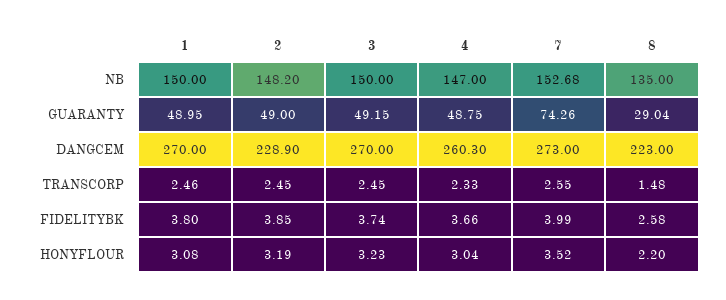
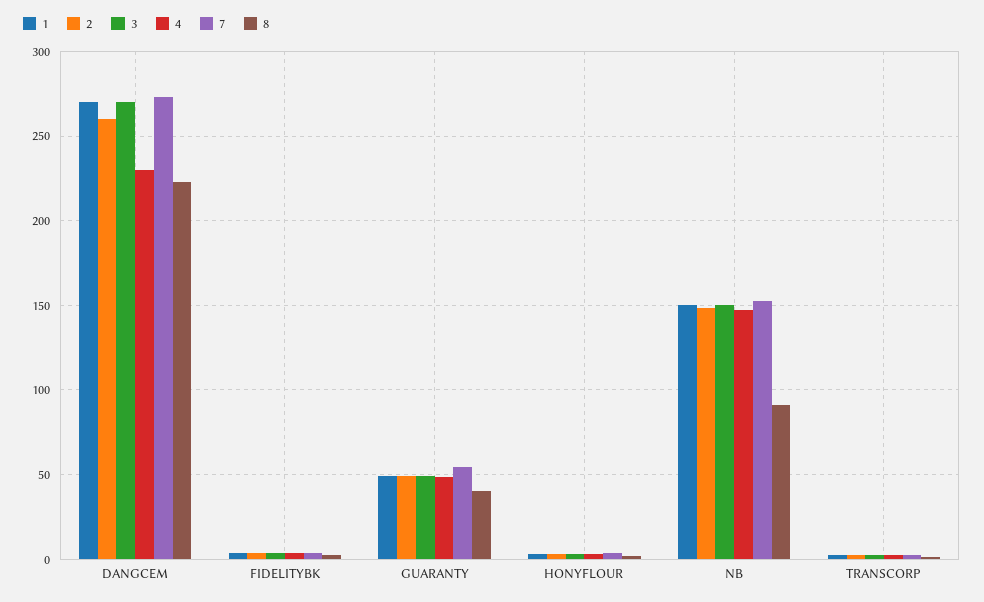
8, NB: 135 -> 90
7, GUARANTY: 74.26 -> 55
8, GUARANTY: 29.04 -> 40
2, DANGCEM: 228.9 -> 260
4, DANGCEM: 260.3 -> 230

